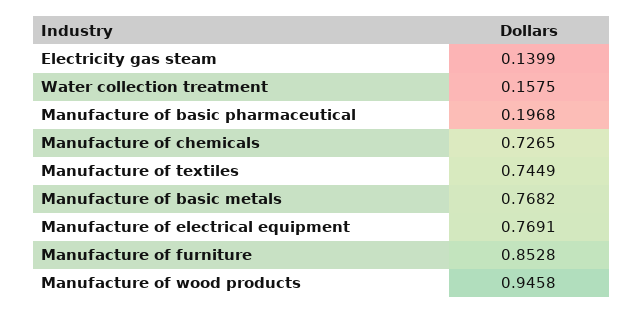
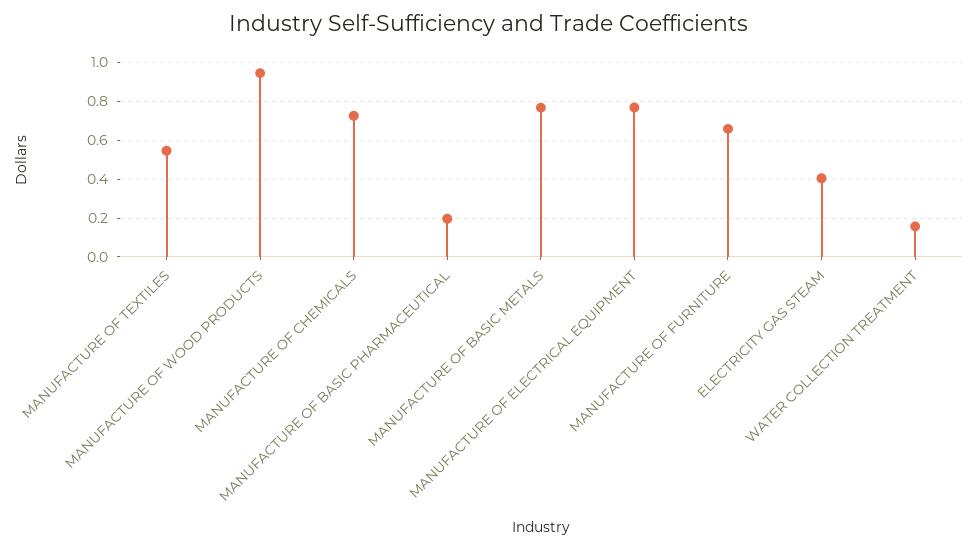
Electricity gas steam: 0.1399 -> 0.4
Manufacture of textiles: 0.7449 -> 0.55
Manufacture of furniture: 0.8528 -> 0.65

